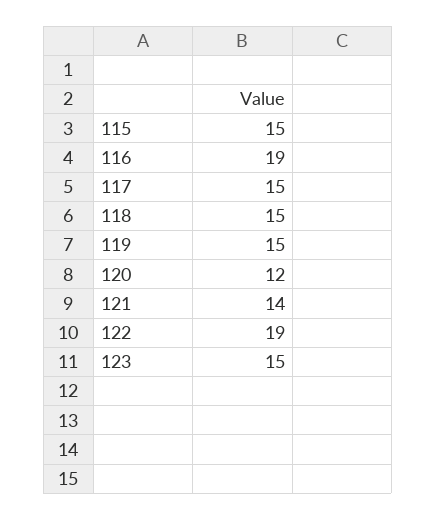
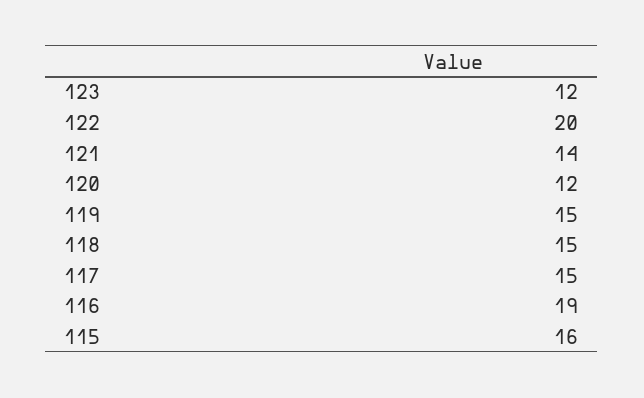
115: 15 -> 16
122: 19 -> 20
123: 15 -> 12

